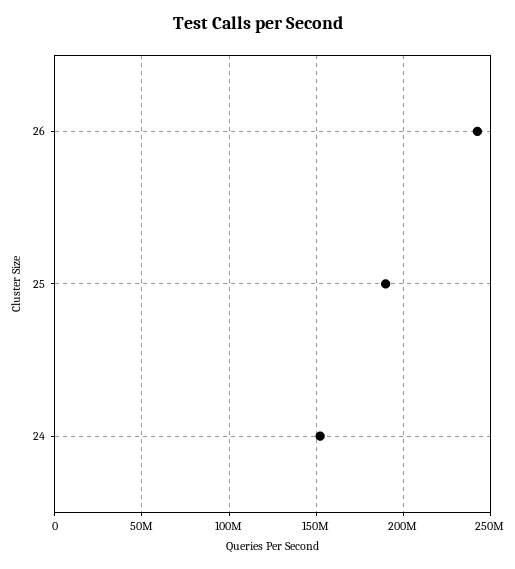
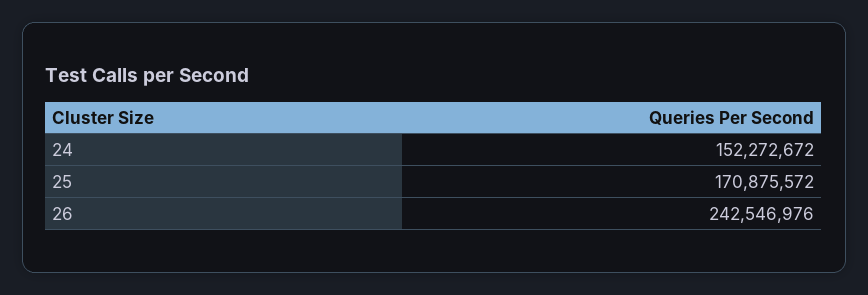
25: 190000000 -> 170875572

